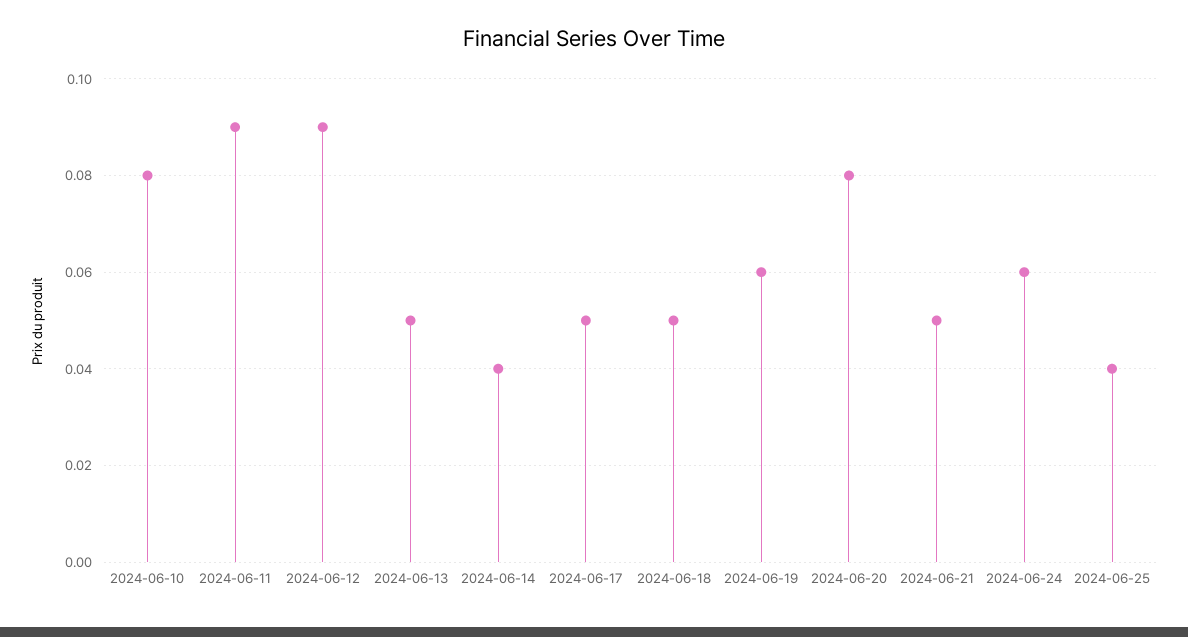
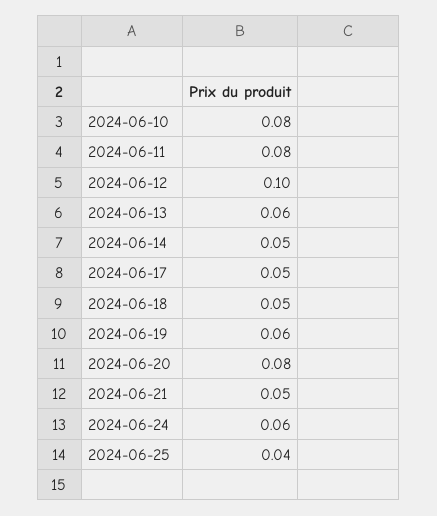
2024-06-11: 0.09 -> 0.08
2024-06-12: 0.09 -> 0.1
2024-06-13: 0.05 -> 0.06
2024-06-14: 0.04 -> 0.05

